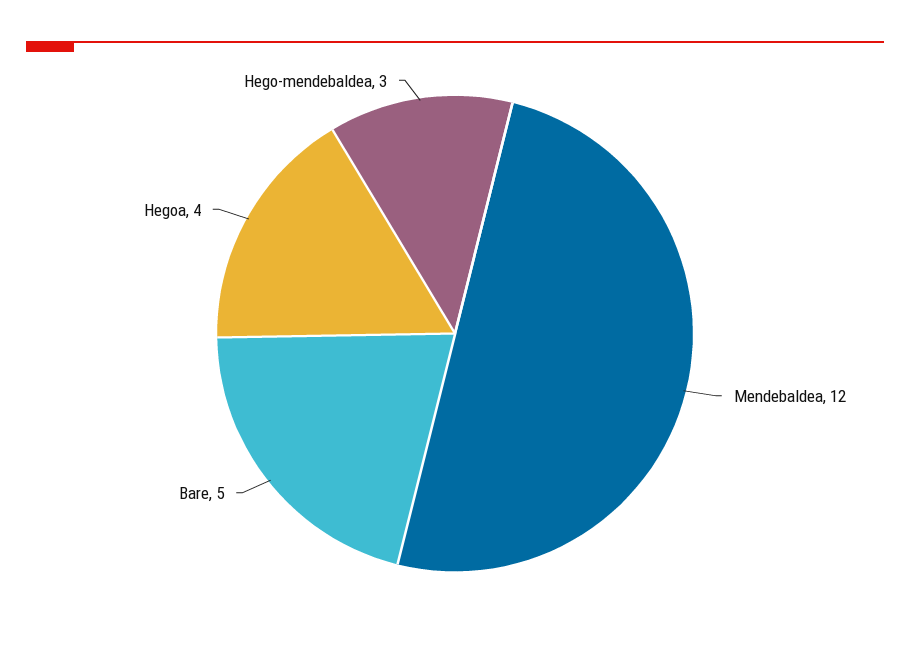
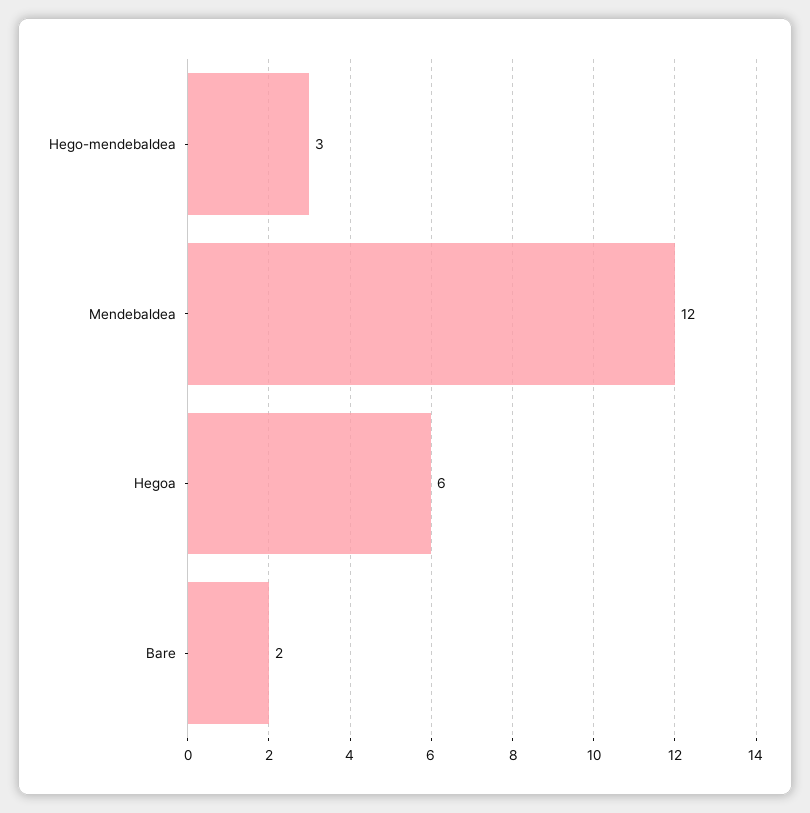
Bare: 5 -> 2
Hegoa: 4 -> 6

